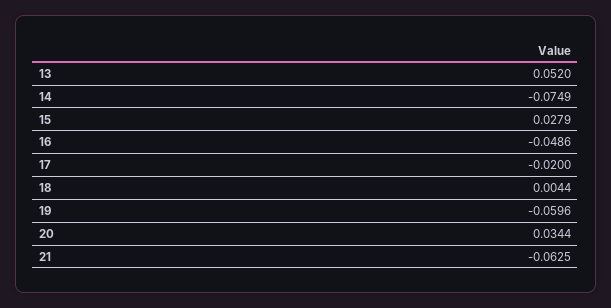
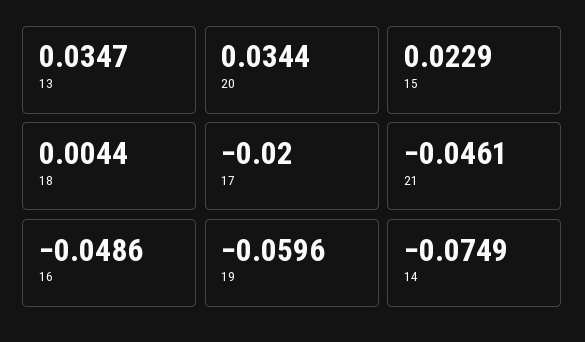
13: 0.052 -> 0.0347
15: 0.0279 -> 0.0229
21: -0.0625 -> -0.0461

